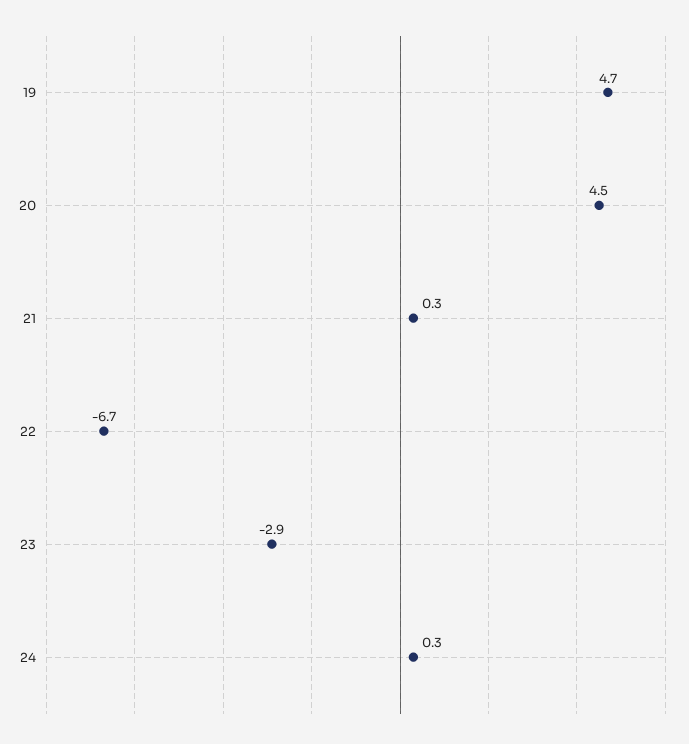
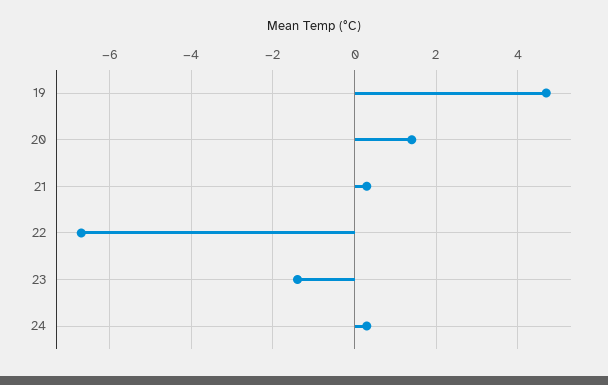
20: 4.5 -> 1.5
23: -2.9 -> -1.5

